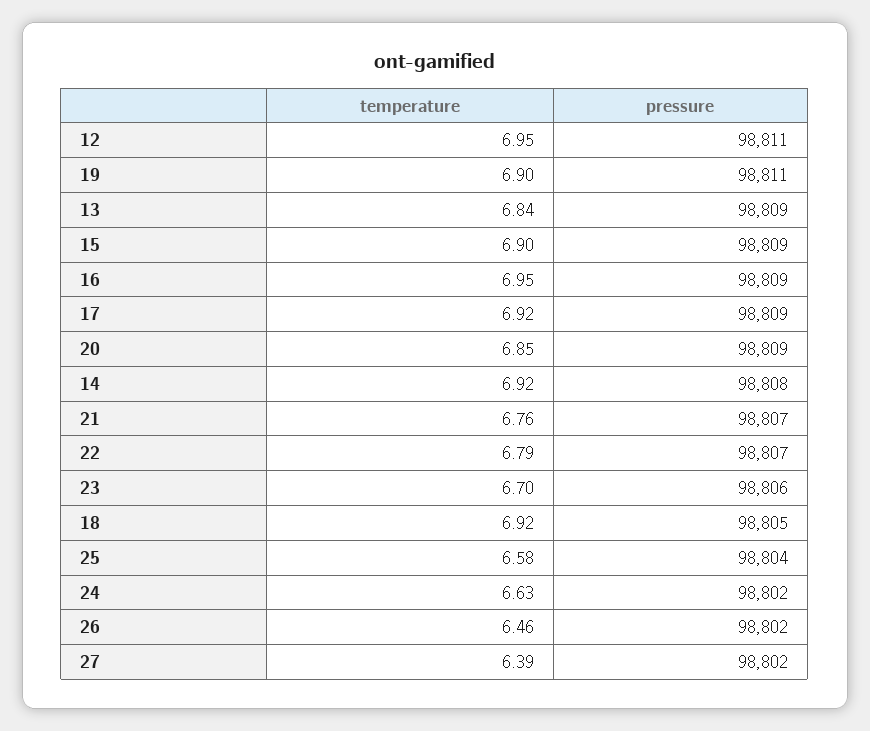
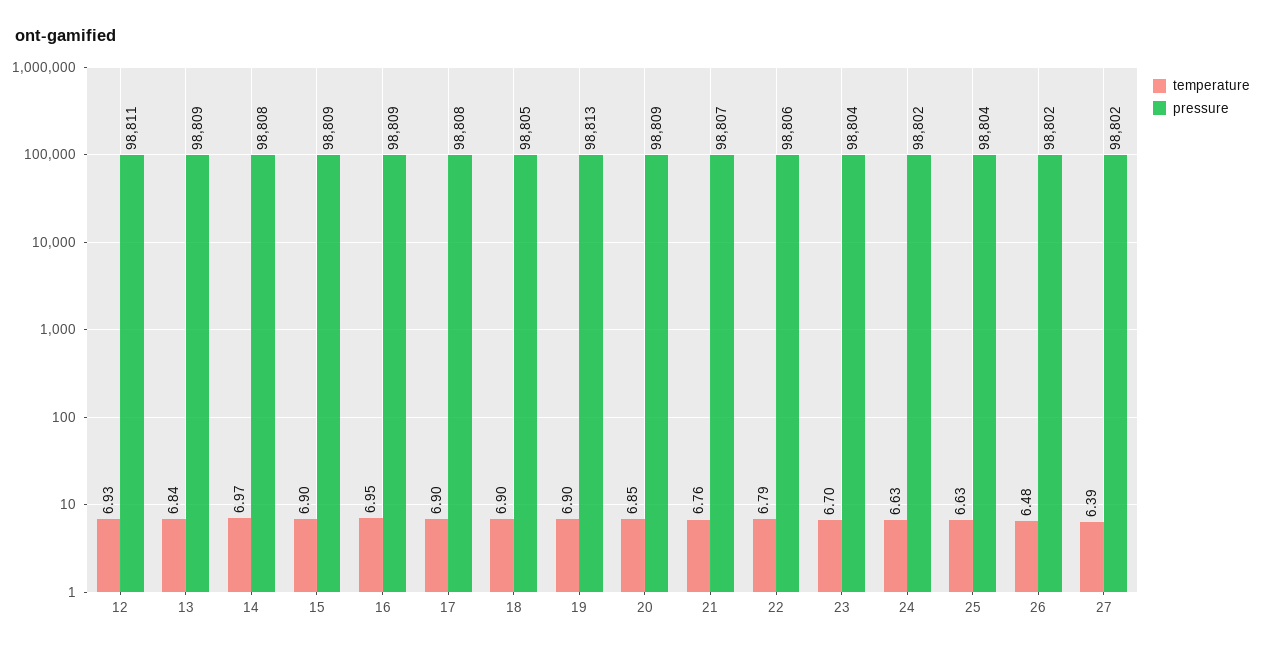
temperature, 12: 6.95 -> 6.93
pressure, 19: 98811 -> 98813
temperature, 17: 6.92 -> 6.9
pressure, 17: 98809 -> 98808
temperature, 14: 6.92 -> 6.97
pressure, 22: 98807 -> 98806
pressure, 23: 98806 -> 98804
temperature, 18: 6.92 -> 6.9
temperature, 25: 6.58 -> 6.63
temperature, 26: 6.46 -> 6.48

